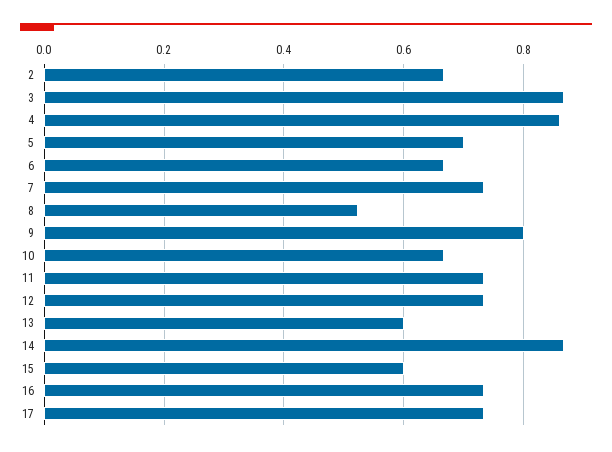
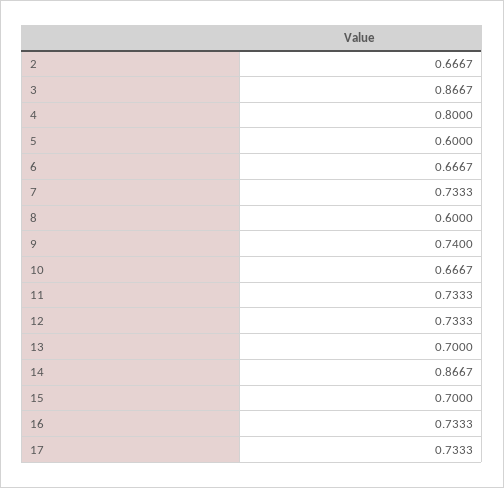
4: 0.86 -> 0.8
5: 0.7 -> 0.6
8: 0.52 -> 0.6
9: 0.8 -> 0.74
13: 0.6 -> 0.7
15: 0.6 -> 0.7

